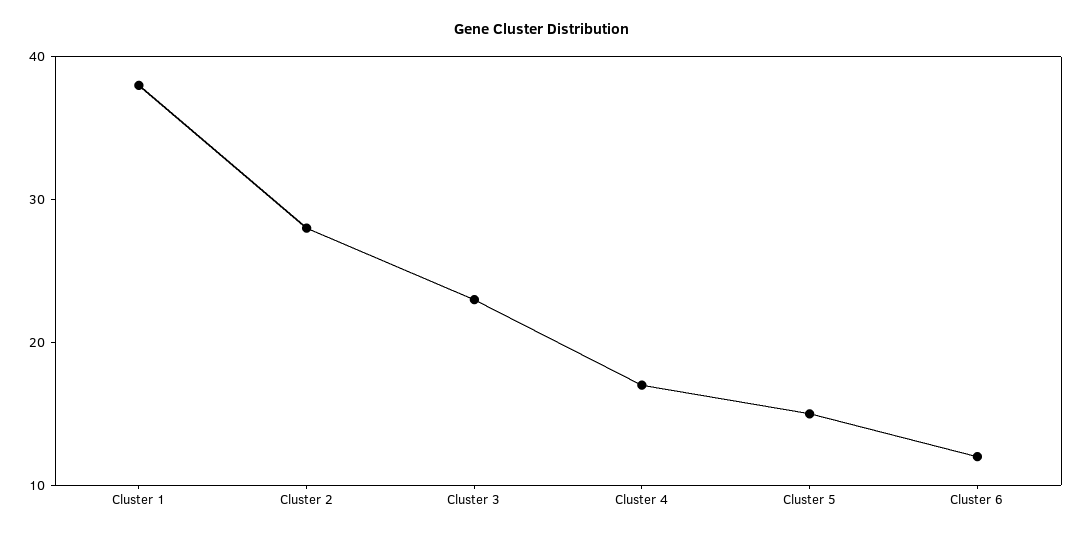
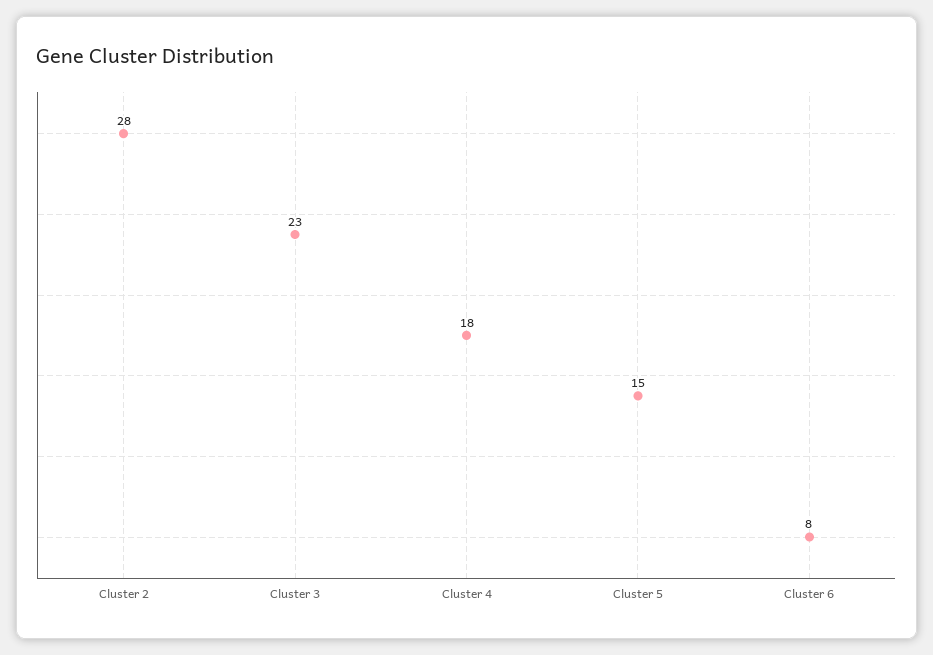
Cluster 1: 38 -> none
Cluster 4: 17 -> 18
Cluster 6: 12 -> 8

